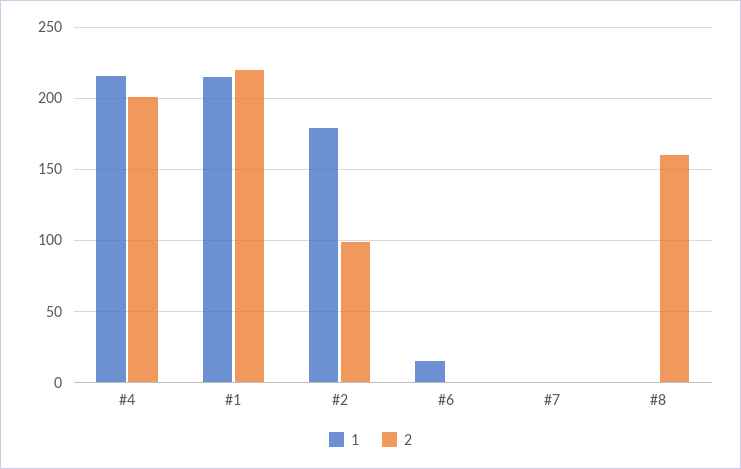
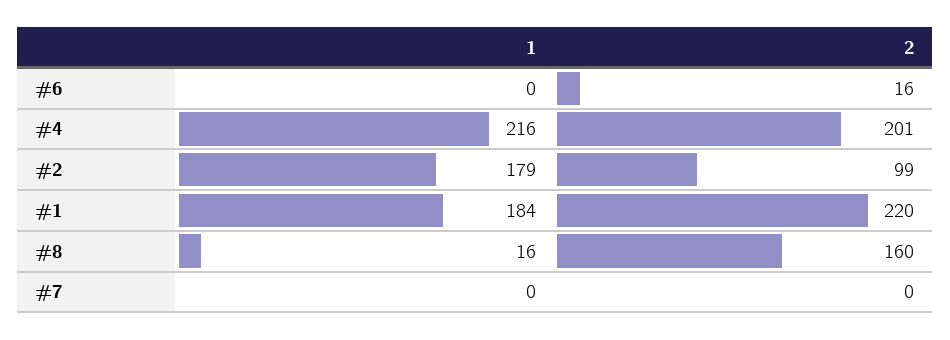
1, #1: 215 -> 184
1, #6: 15 -> 0
2, #6: 0 -> 16
1, #8: 0 -> 16

